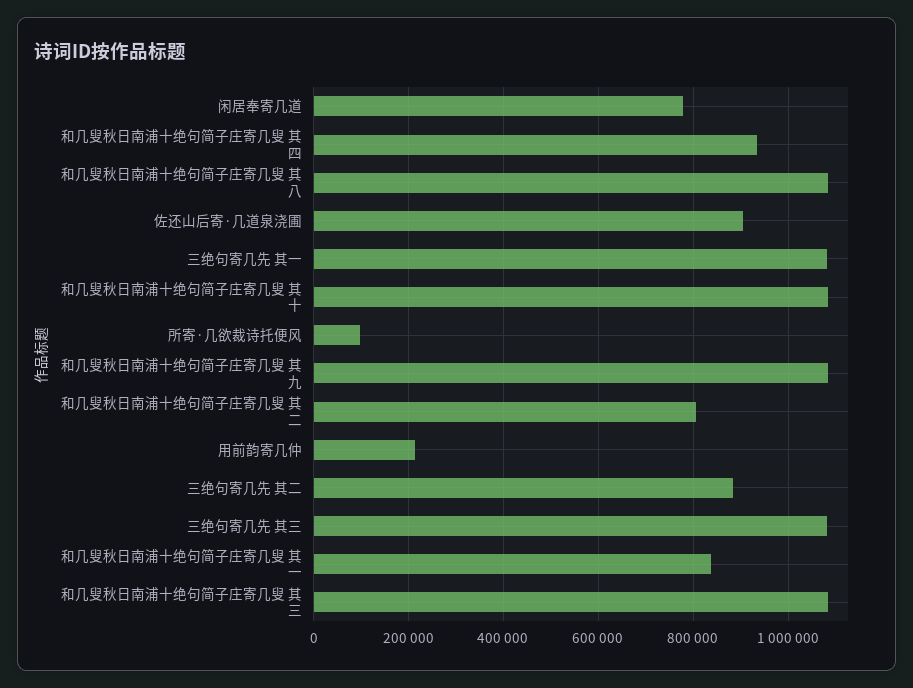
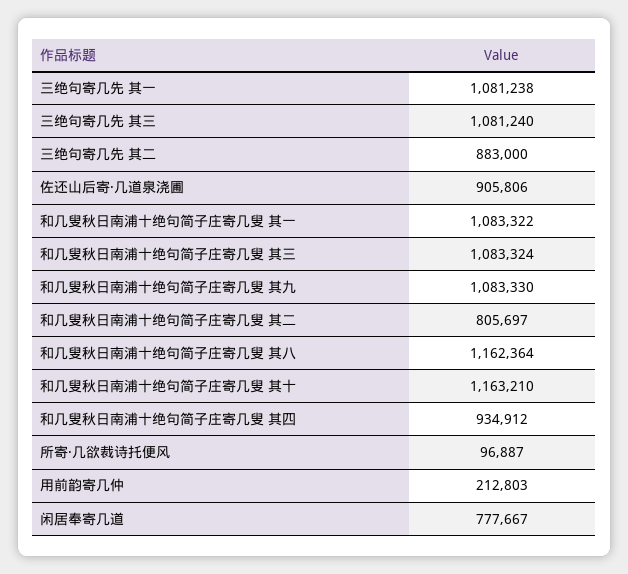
和几叟秋日南浦十绝句简子庄寄几叟 其八: 1080000 -> 1162364
和几叟秋日南浦十绝句简子庄寄几叟 其十: 1080000 -> 1163210
和几叟秋日南浦十绝句简子庄寄几叟 其一: 840000 -> 1083322

